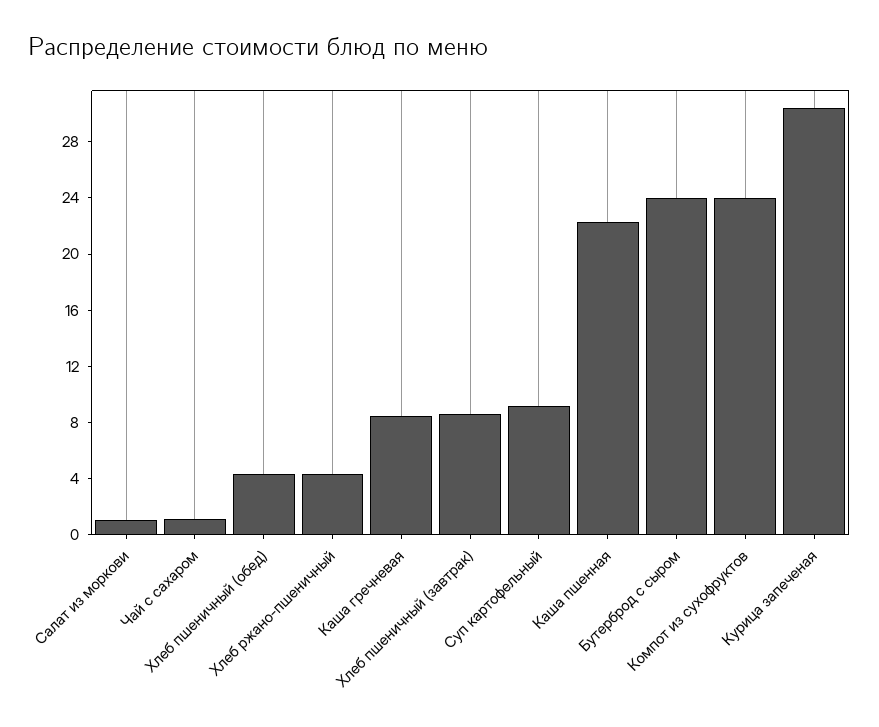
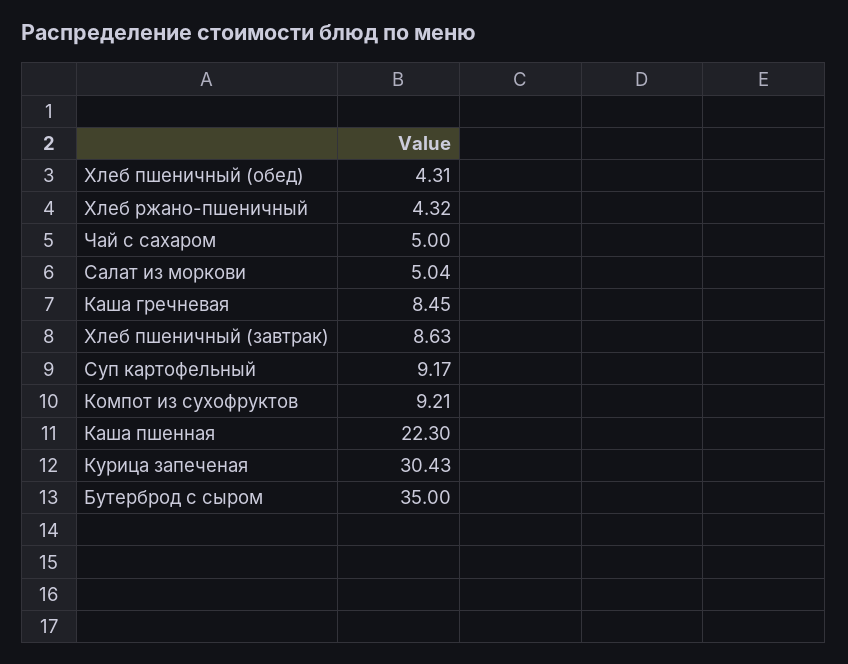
Салат из моркови: 1 -> 5.04
Чай с сахаром: 1 -> 5
Бутерброд с сыром: 24 -> 35
Компот из сухофруктов: 24 -> 9.21

